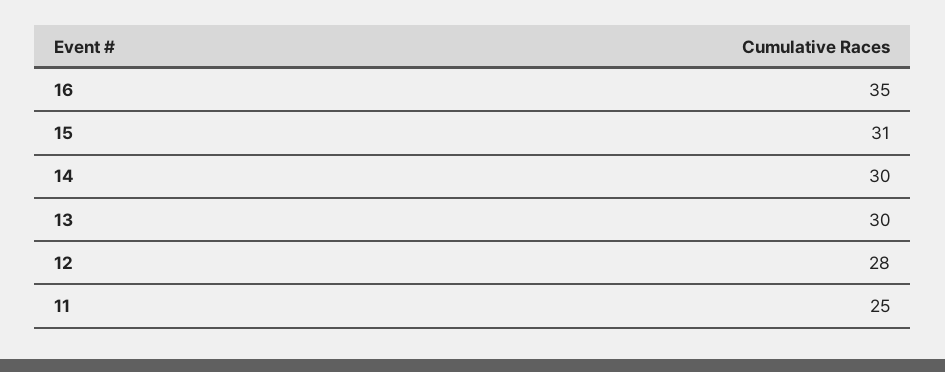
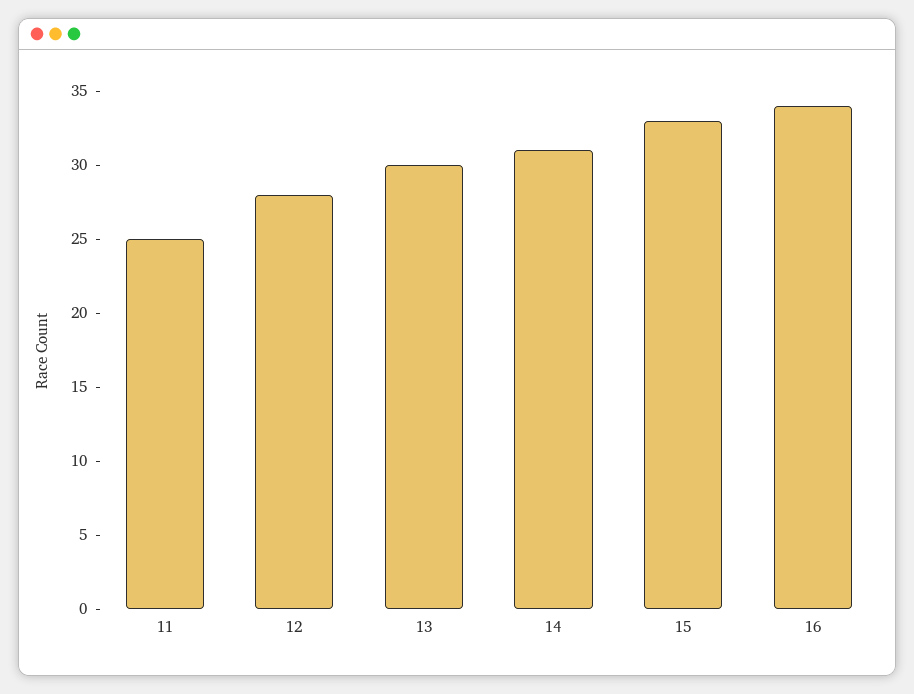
16: 35 -> 34
15: 31 -> 33
14: 30 -> 31

